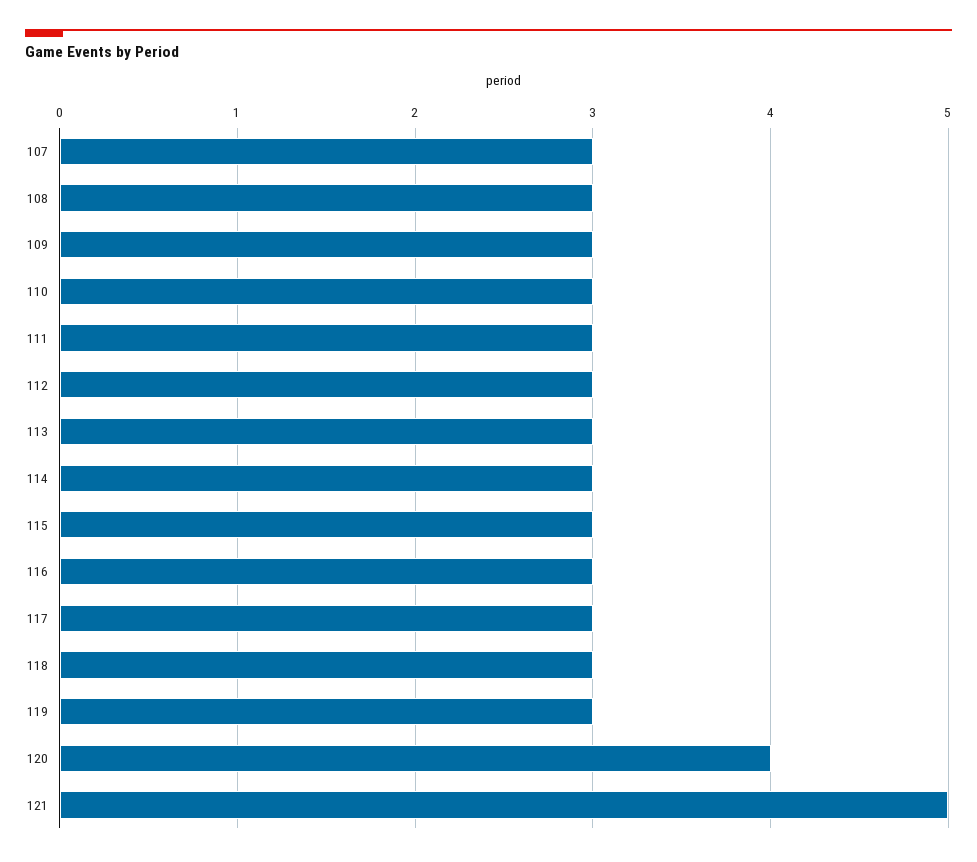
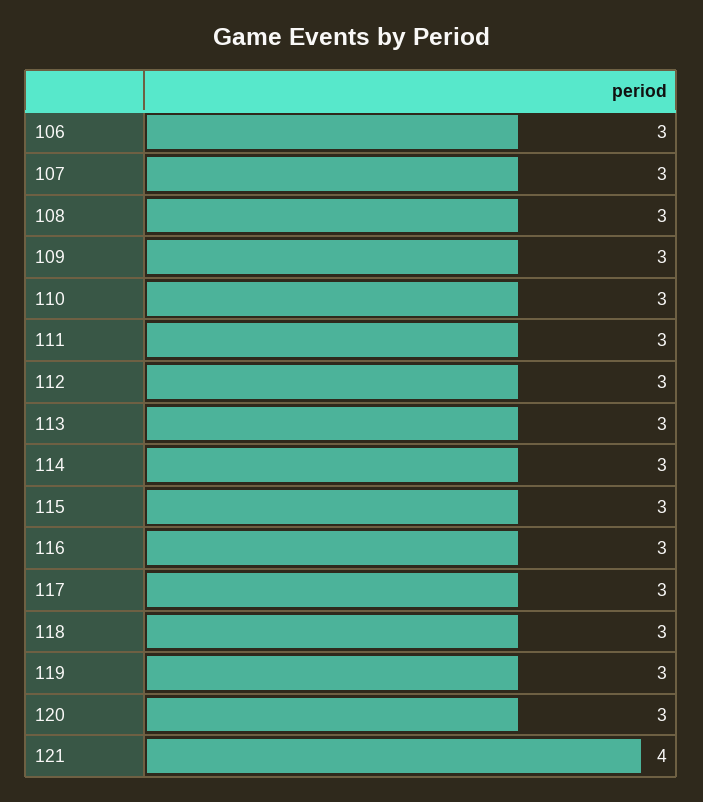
120: 4 -> 3
121: 5 -> 4
106: none -> 3

